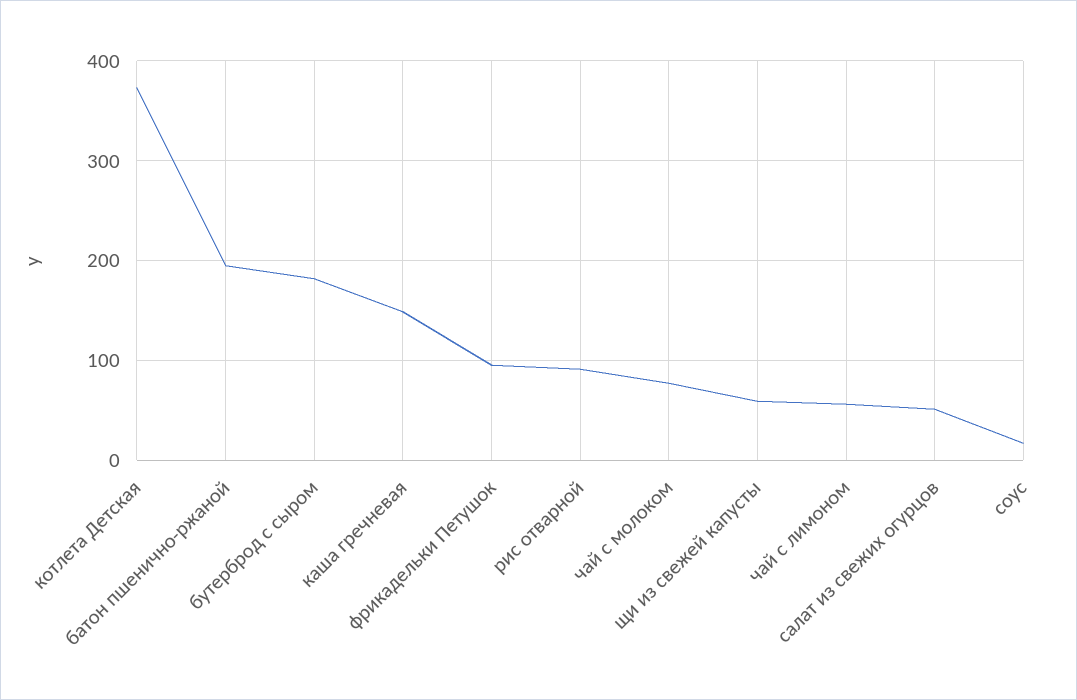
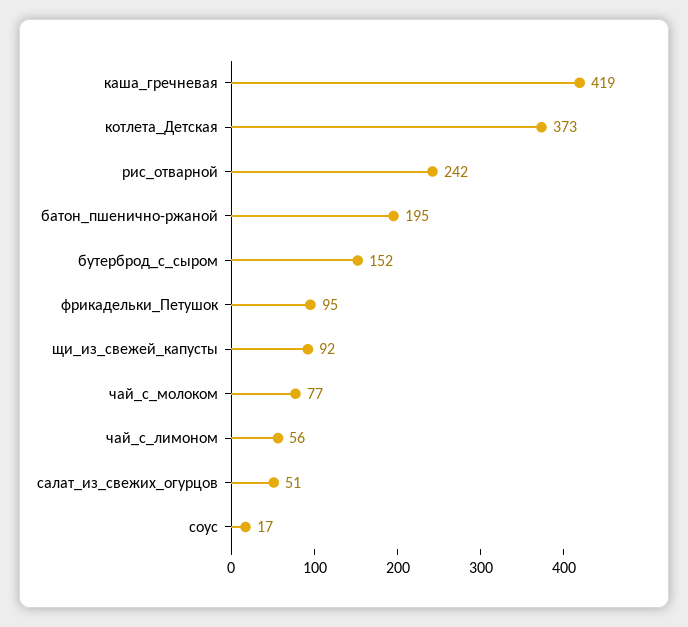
бутерброд с сыром: 180 -> 152
каша гречневая: 150 -> 419
рис отварной: 90 -> 242
щи из свежей капусты: 60 -> 92

